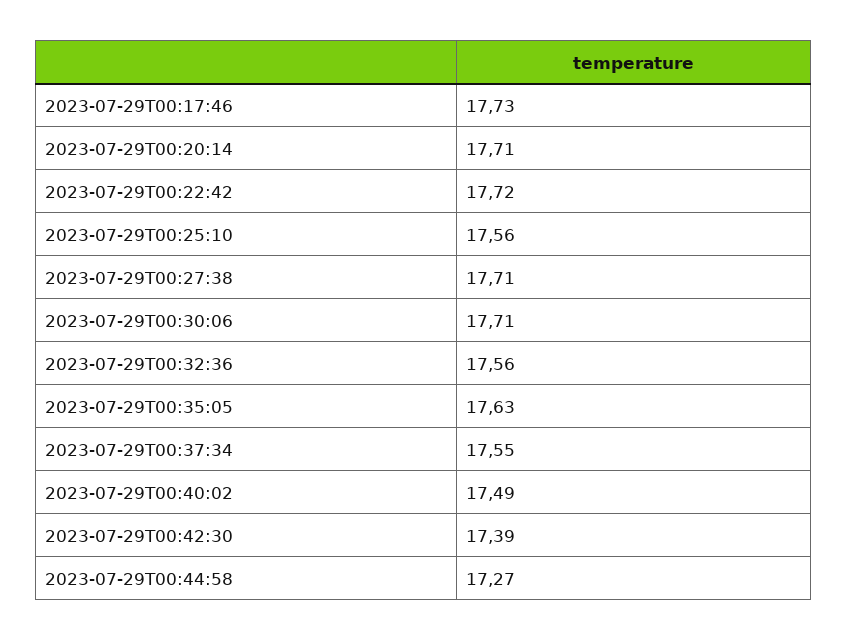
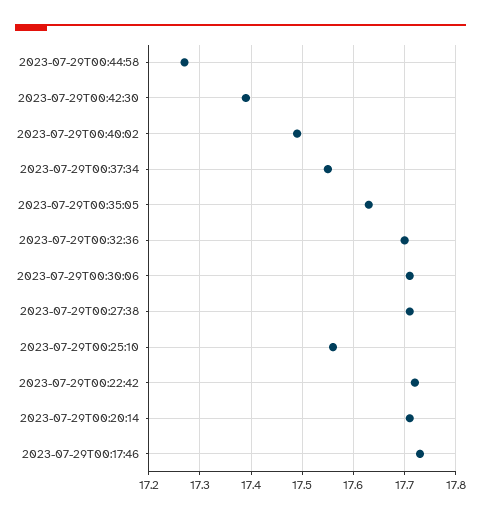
2023-07-29T00:32:36: 17.56 -> 17.7

